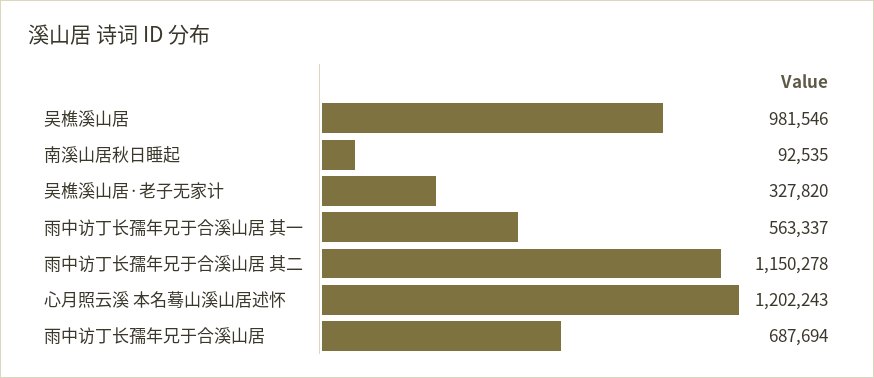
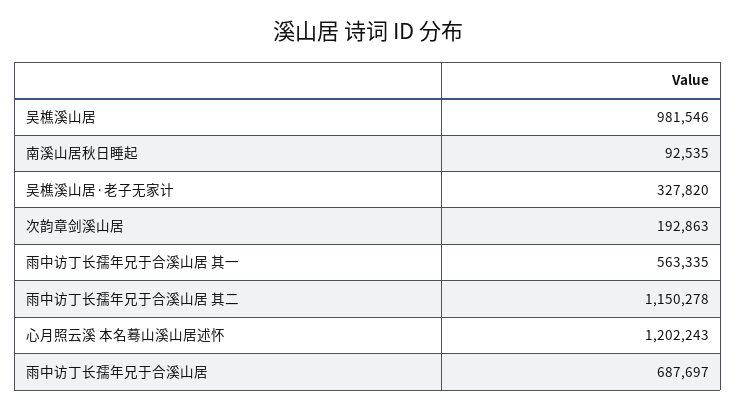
雨中访丁长孺年兄于合溪山居 其一: 563337 -> 563335
雨中访丁长孺年兄于合溪山居: 687694 -> 687697
次韵章剑溪山居: none -> 192863

